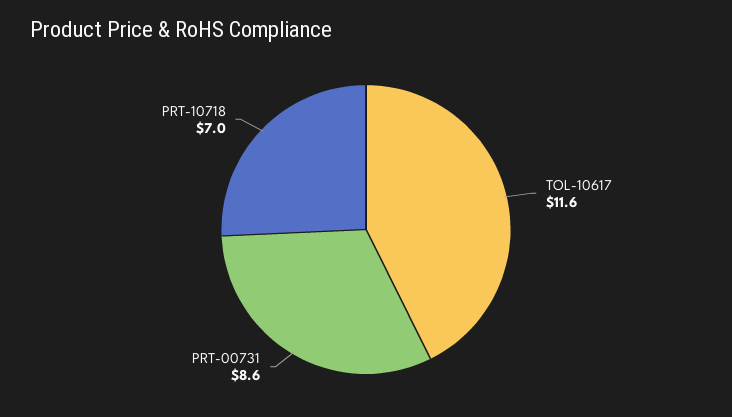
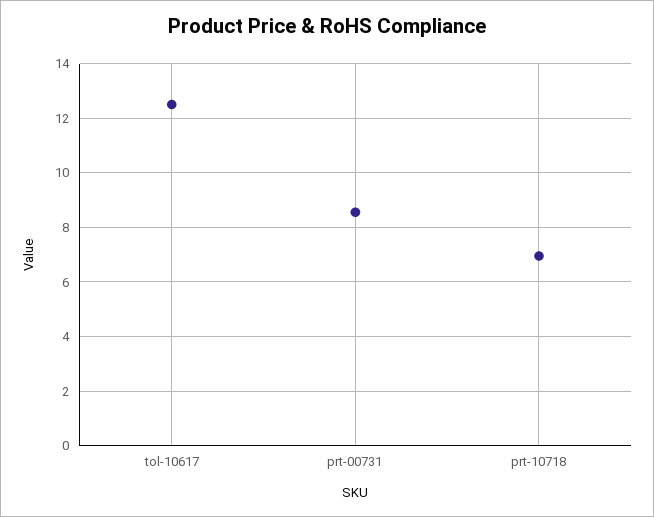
TOL-10617: 11.6 -> 12.5

